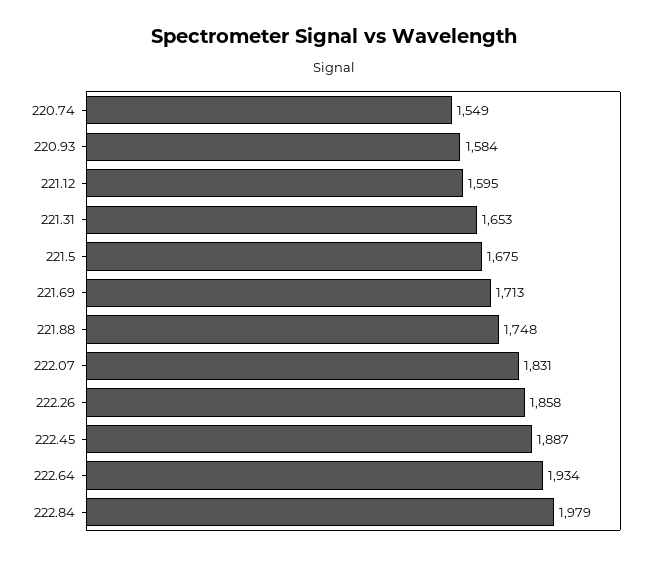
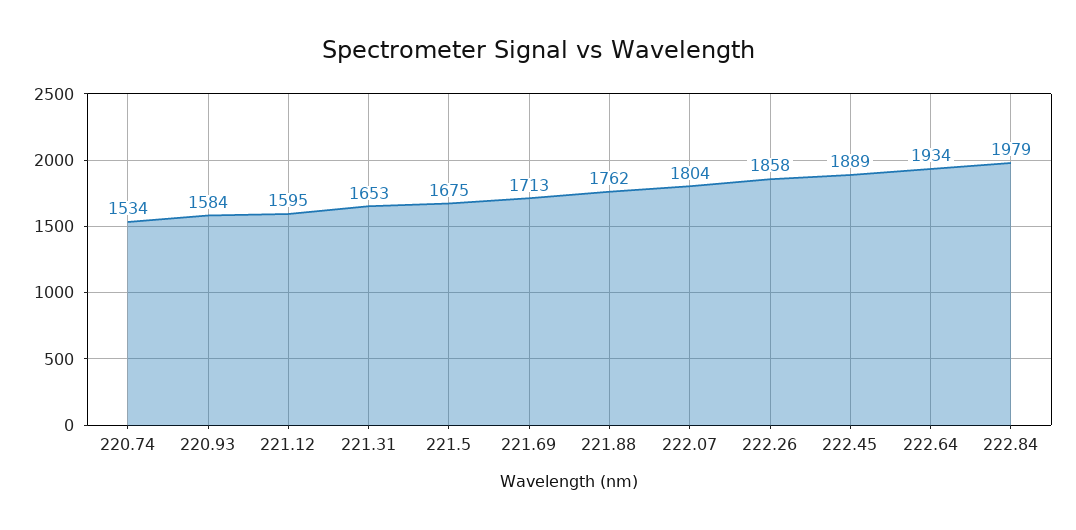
220.74: 1549 -> 1534
221.88: 1748 -> 1762
222.07: 1831 -> 1804
222.45: 1887 -> 1889

